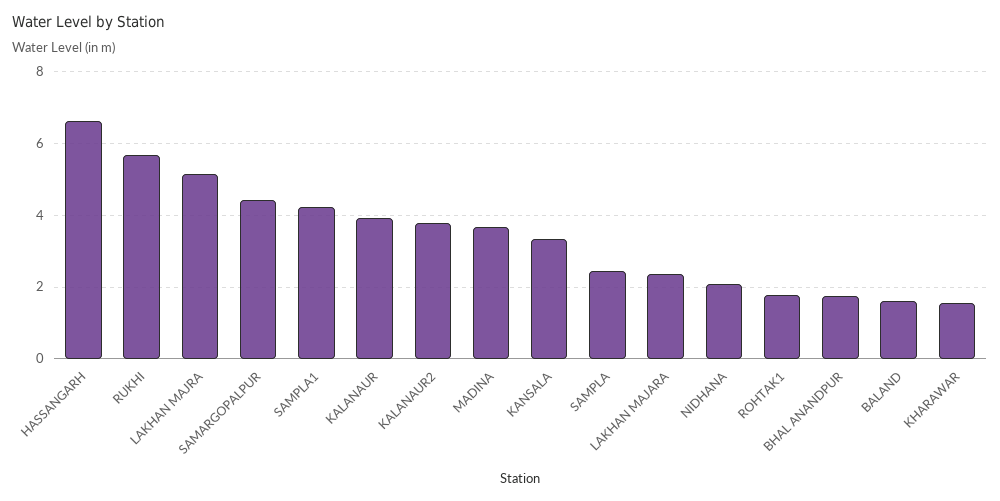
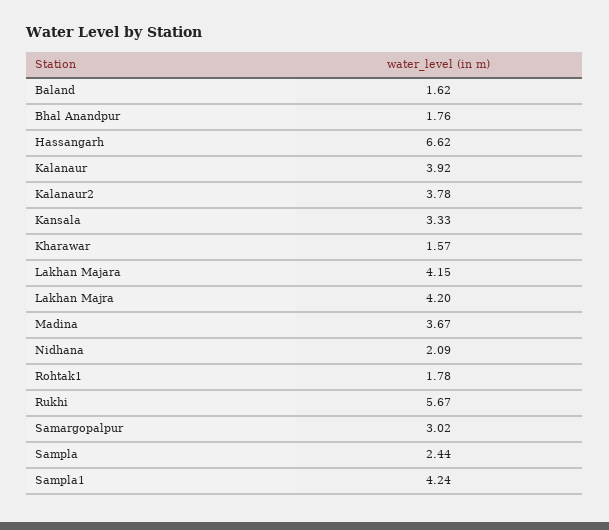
LAKHAN MAJRA: 5.2 -> 4.2
SAMARGOPALPUR: 4.4 -> 3.02
LAKHAN MAJARA: 2.4 -> 4.15

